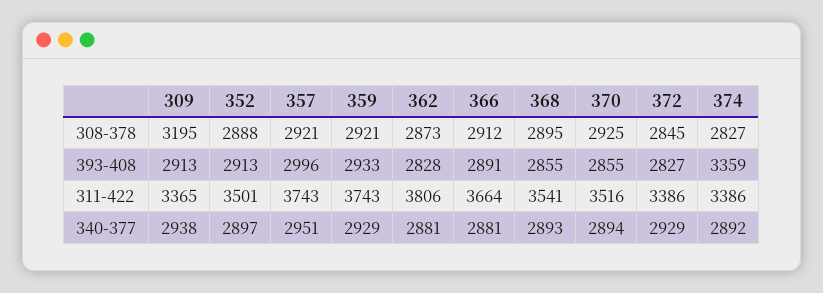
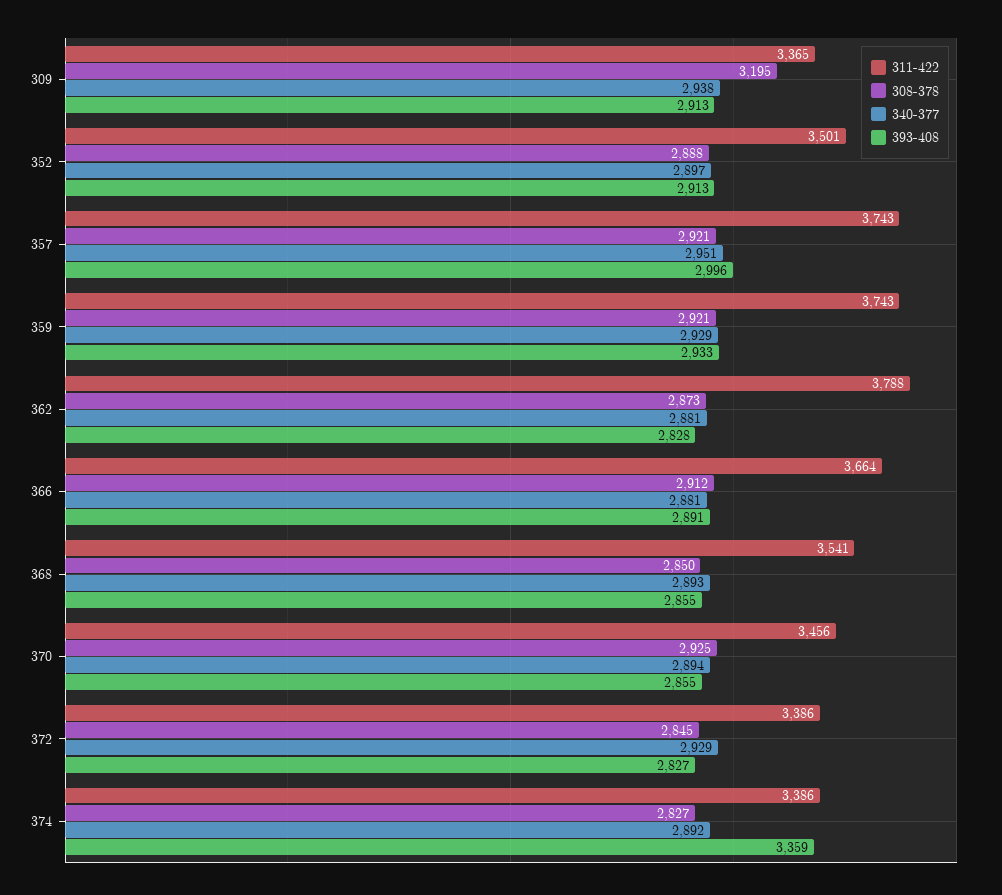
308-378, 368: 2895 -> 2850
311-422, 362: 3806 -> 3788
311-422, 370: 3516 -> 3456

